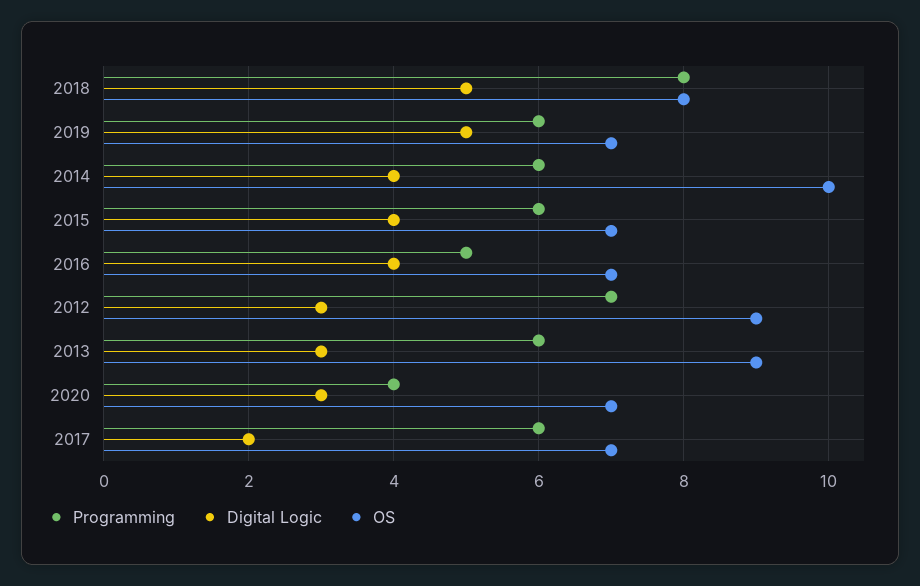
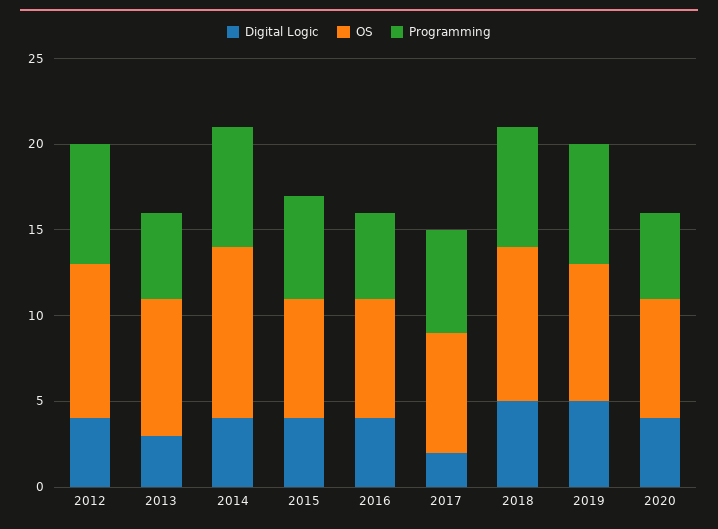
Programming, 2018: 8 -> 7
OS, 2018: 8 -> 9
Programming, 2019: 6 -> 7
OS, 2019: 7 -> 8
Programming, 2014: 6 -> 7
Digital Logic, 2012: 3 -> 4
Programming, 2013: 6 -> 5
OS, 2013: 9 -> 8
Programming, 2020: 4 -> 5
Digital Logic, 2020: 3 -> 4

